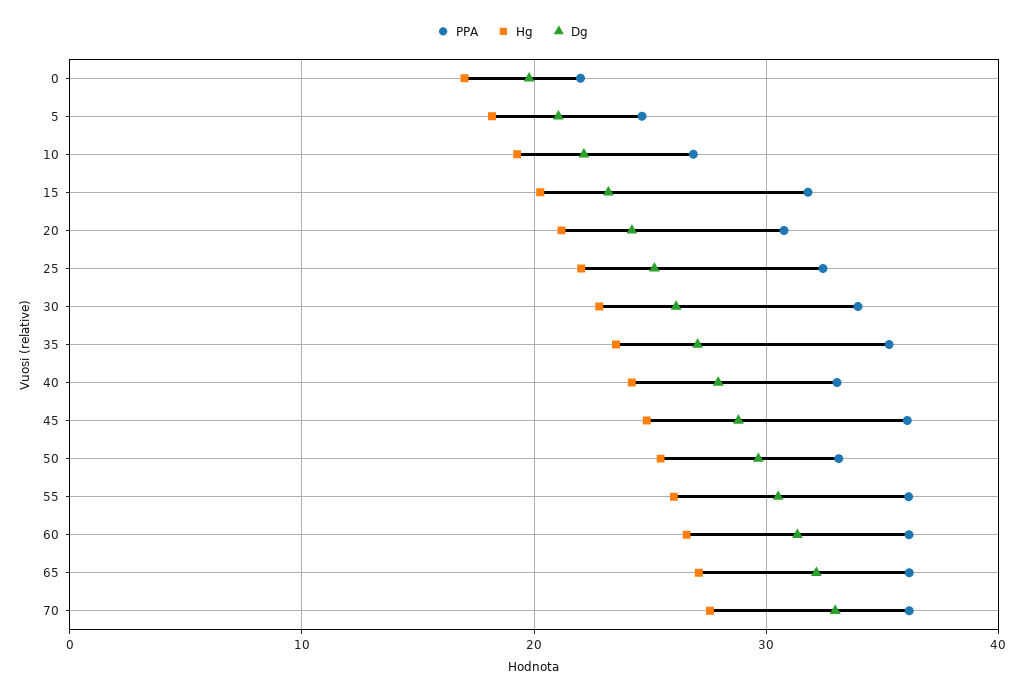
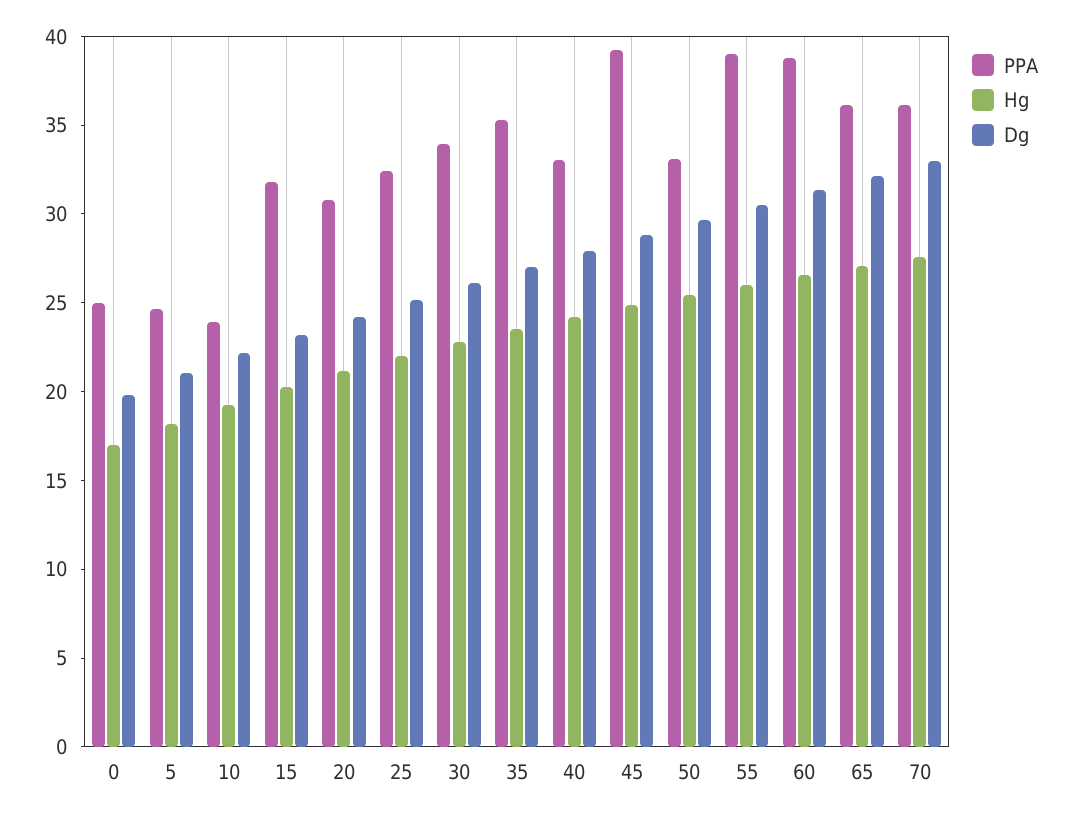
PPA, 0: 22 -> 25
PPA, 10: 27 -> 24
PPA, 45: 36 -> 39
PPA, 55: 36 -> 39
PPA, 60: 36 -> 39

